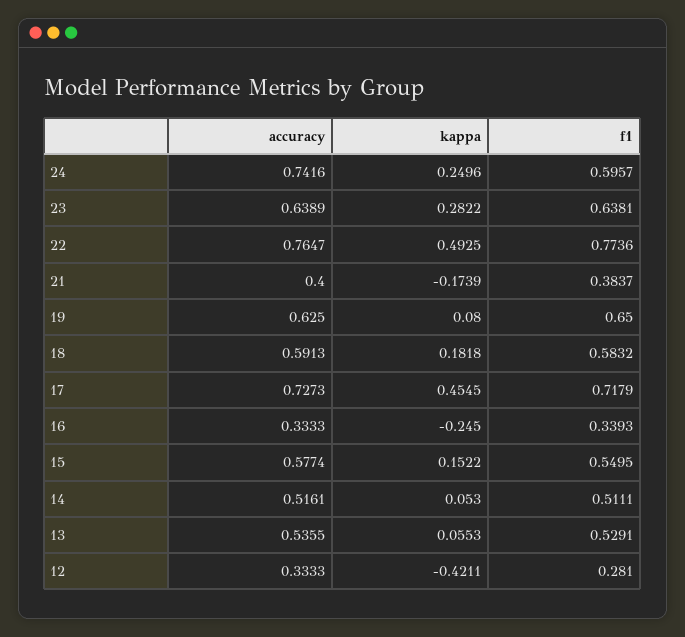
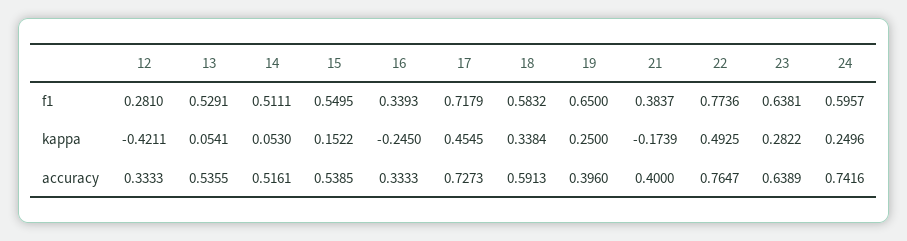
accuracy, 19: 0.625 -> 0.396
kappa, 19: 0.08 -> 0.25
kappa, 18: 0.1818 -> 0.3384
accuracy, 15: 0.5774 -> 0.5385
kappa, 13: 0.0553 -> 0.0541

